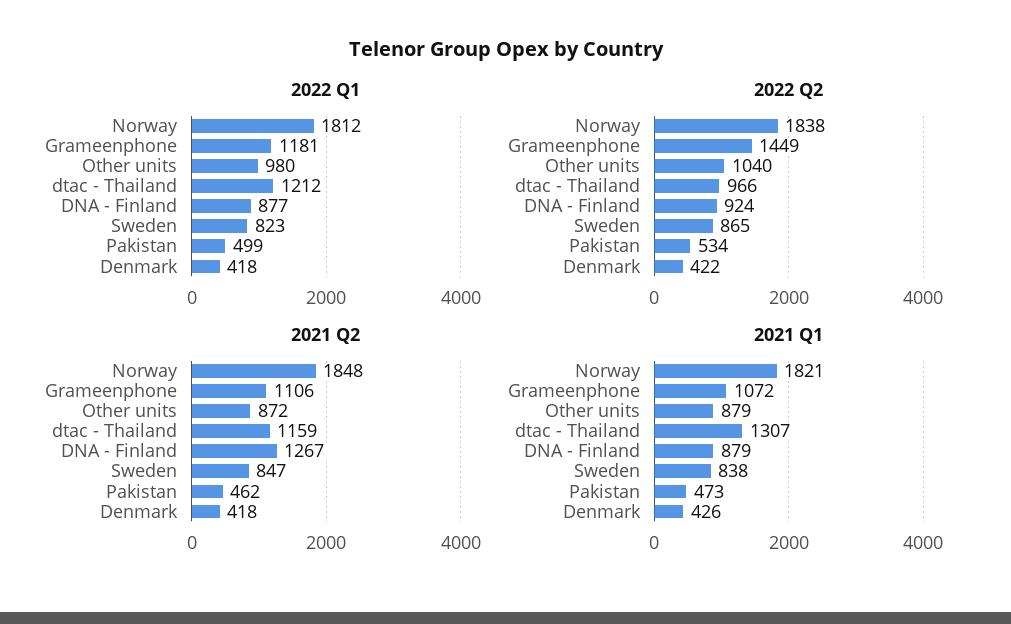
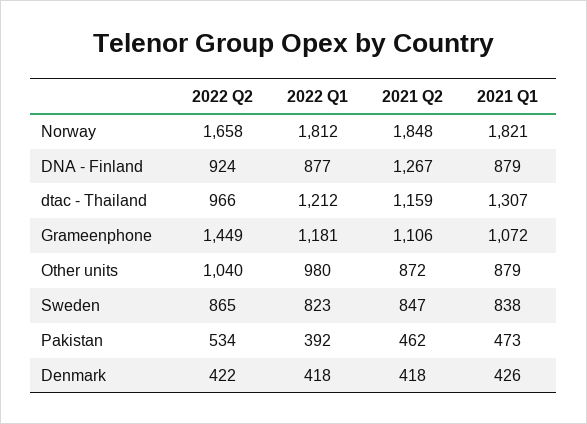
2022 Q1, Pakistan: 499 -> 392
2022 Q2, Norway: 1838 -> 1658

